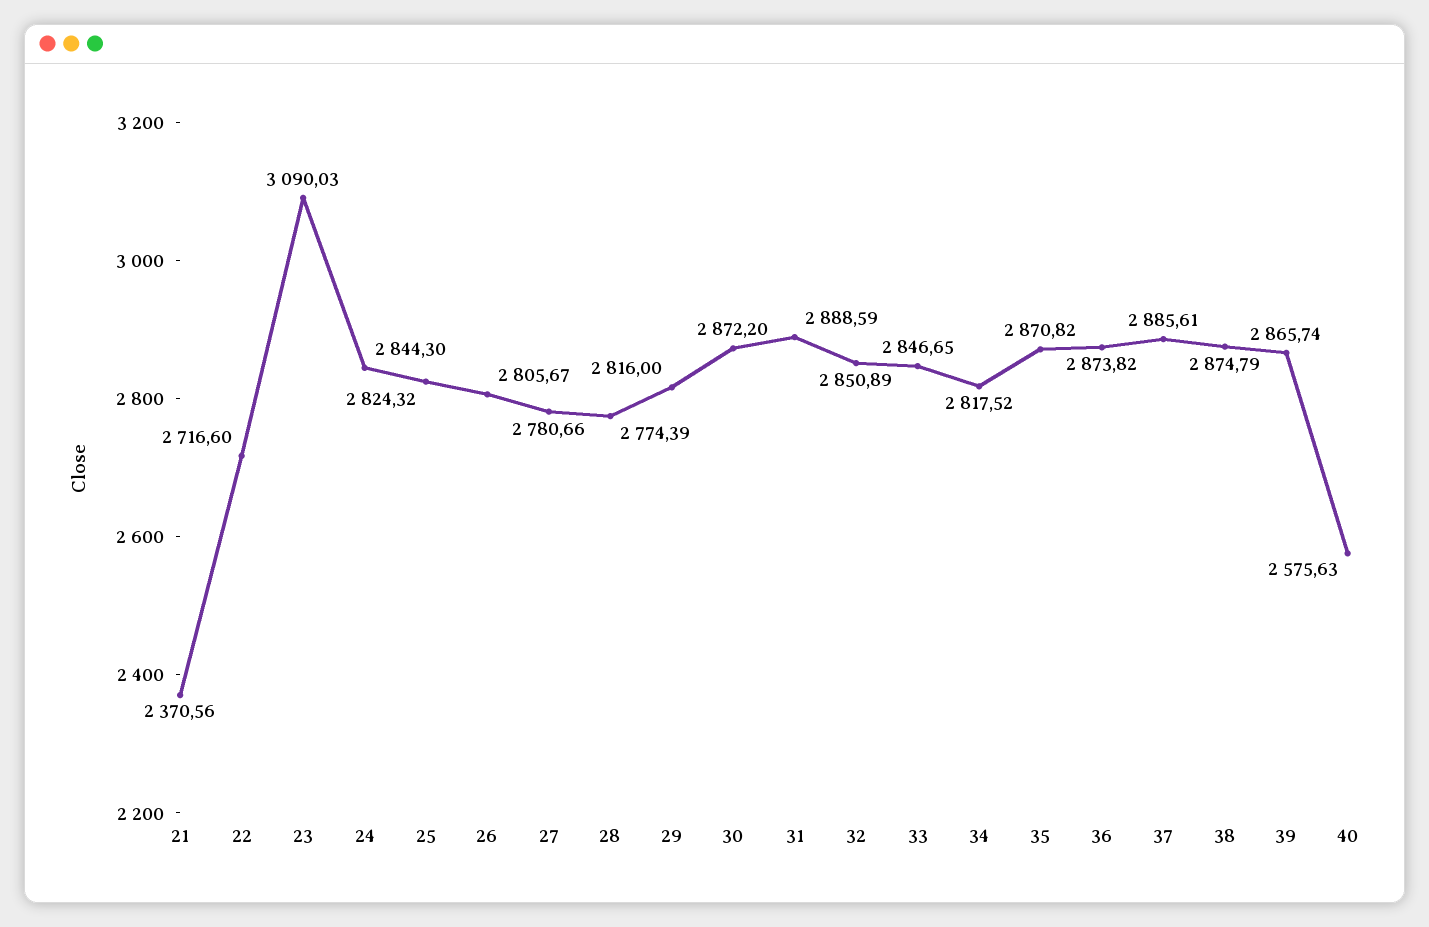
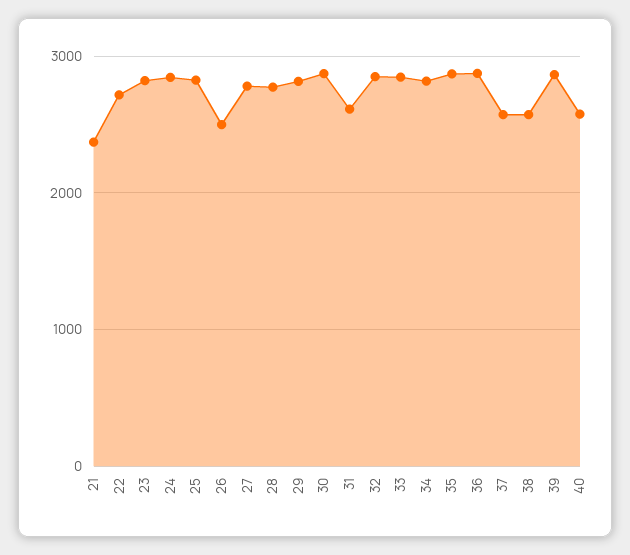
23: 3090.03 -> 2800
26: 2805.67 -> 2500
31: 2888.59 -> 2600
37: 2885.61 -> 2600
38: 2874.79 -> 2600

